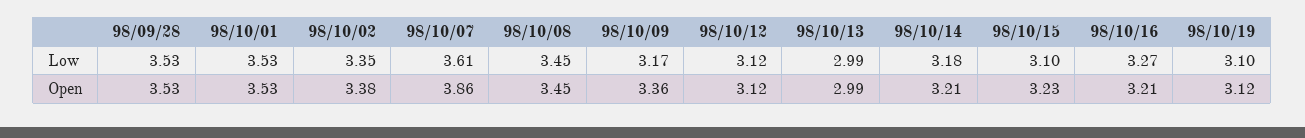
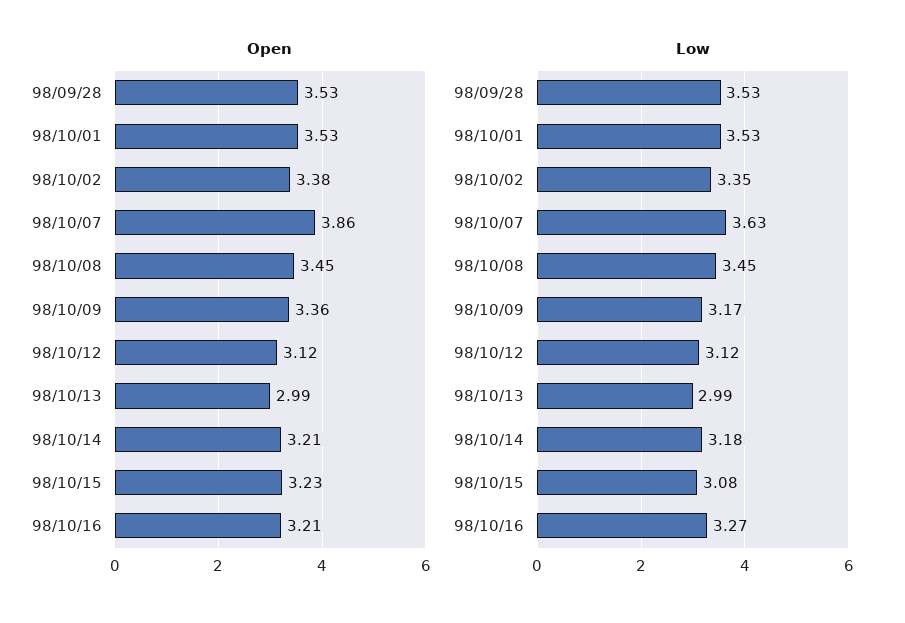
Low, 98/10/07: 3.61 -> 3.63
Low, 98/10/15: 3.1 -> 3.08
Low, 98/10/19: 3.1 -> none
Open, 98/10/19: 3.12 -> none

